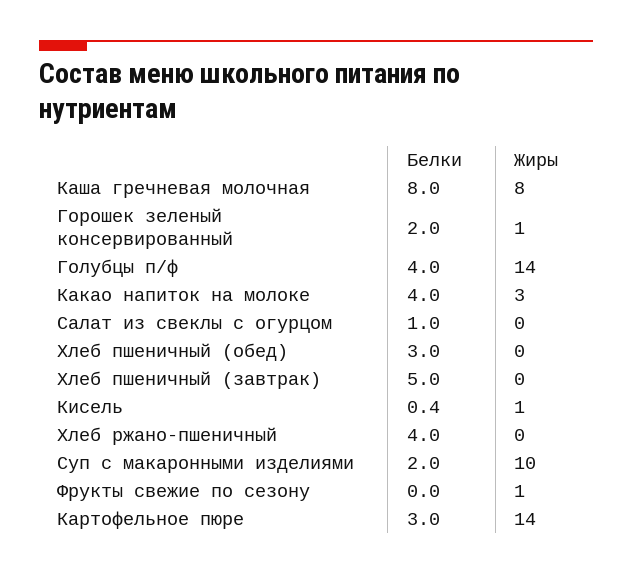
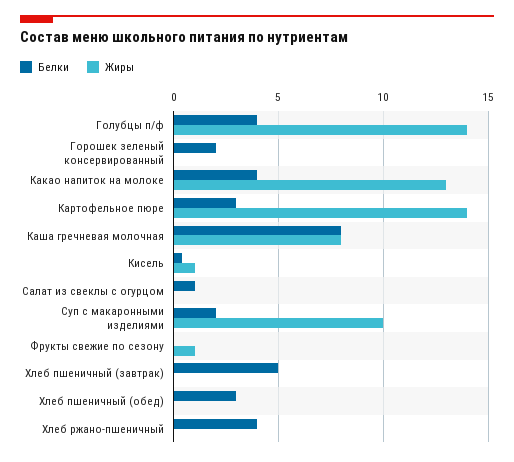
Жиры, Горошек зеленый консервированный: 1 -> 0
Жиры, Какао напиток на молоке: 3 -> 13

